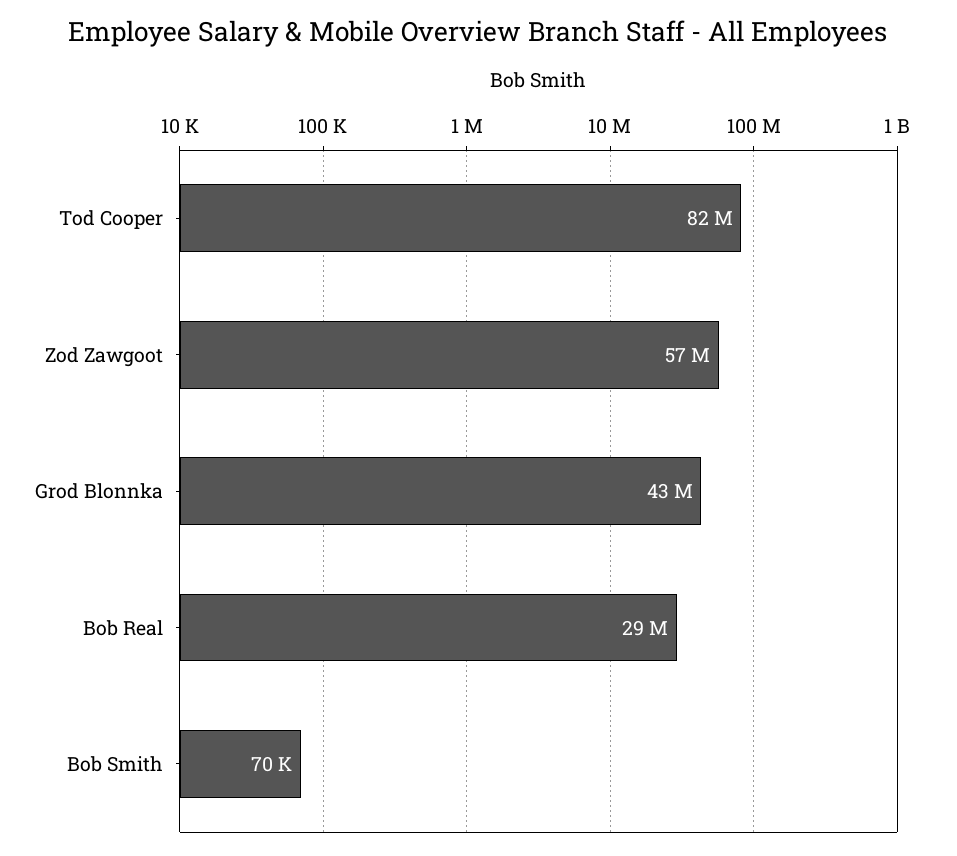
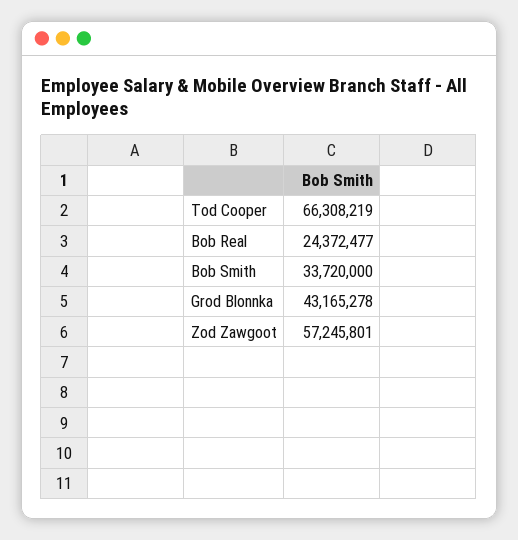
Tod Cooper: 82000000 -> 66308219
Bob Real: 29000000 -> 24372477
Bob Smith: 70000 -> 33720000

